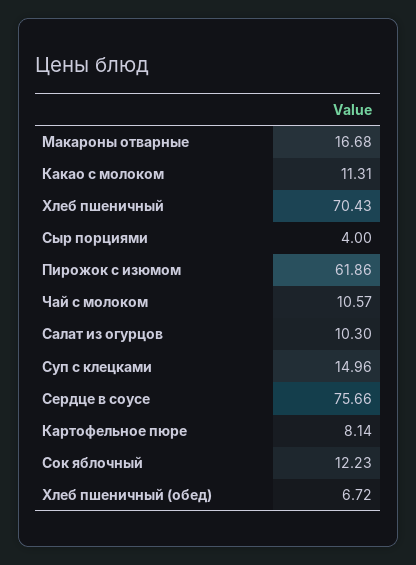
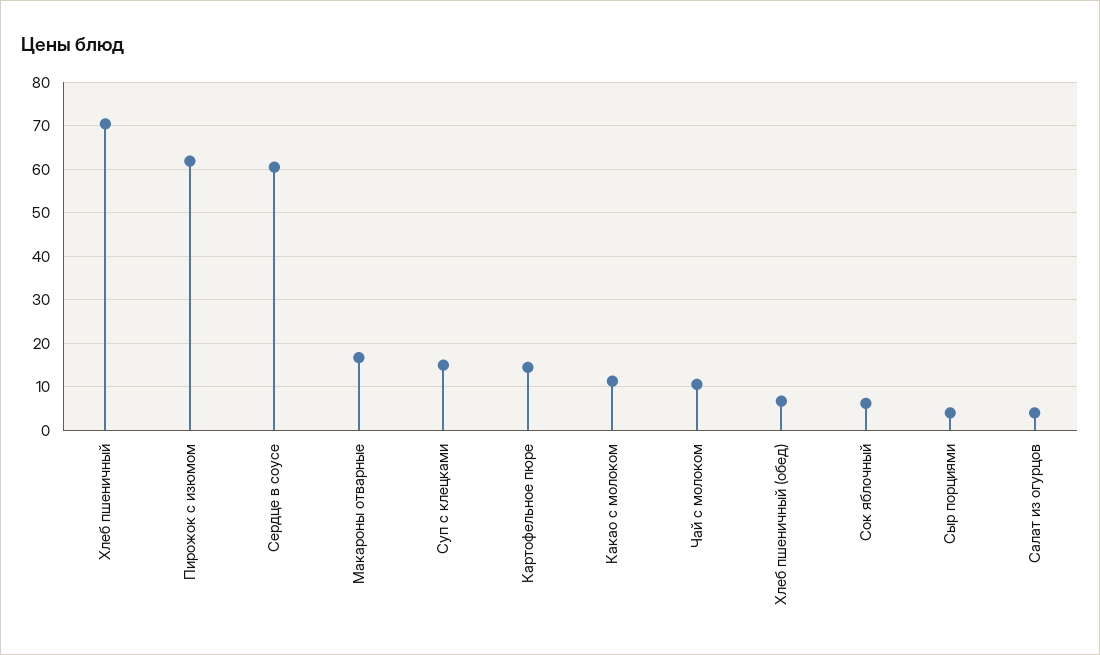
Салат из огурцов: 10.3 -> 4
Сердце в соусе: 75.66 -> 60
Картофельное пюре: 8.14 -> 14
Сок яблочный: 12.23 -> 6

